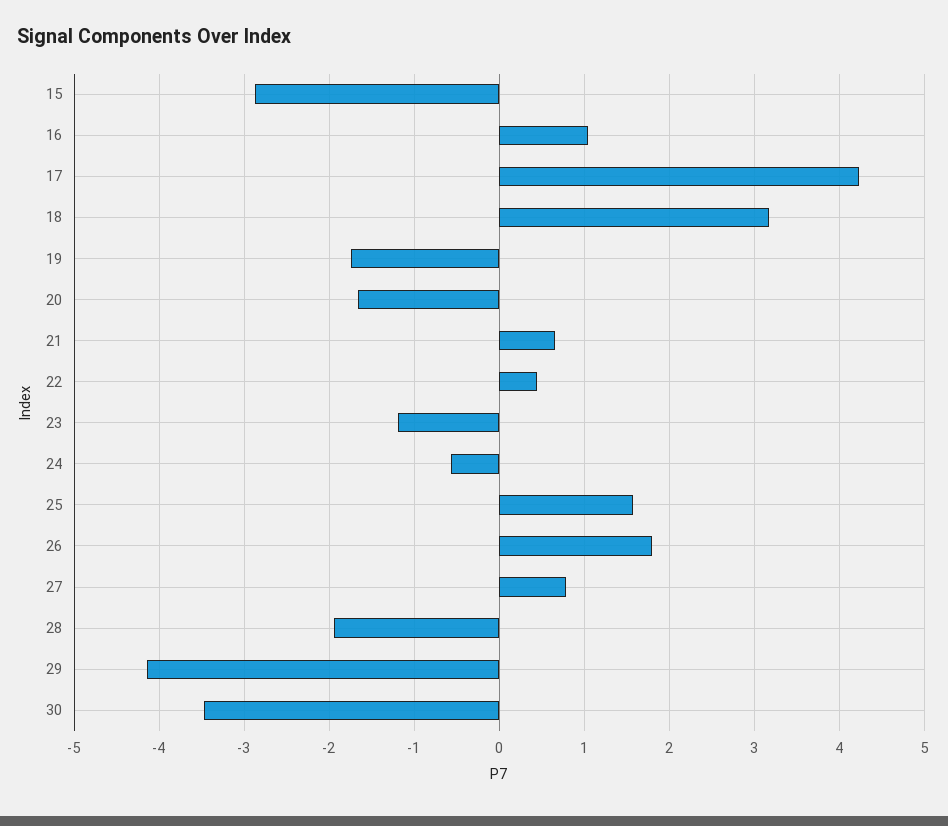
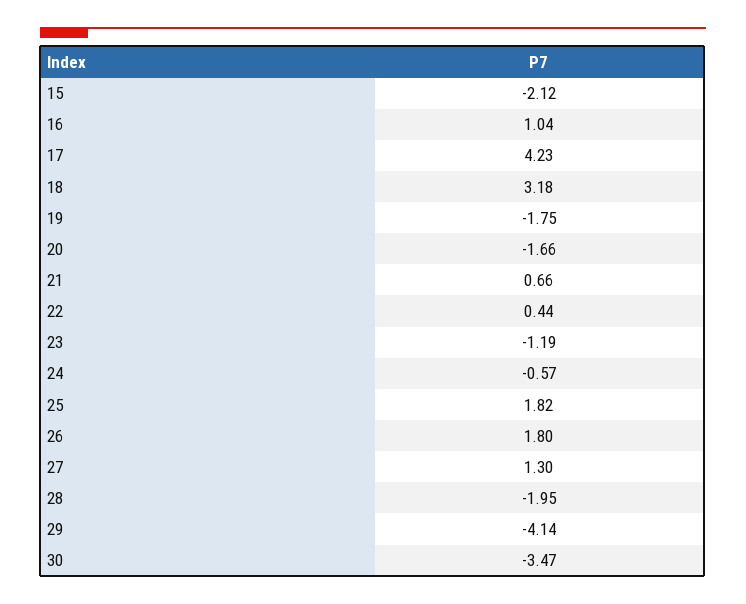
15: -2.9 -> -2.12
25: 1.6 -> 1.82
27: 0.8 -> 1.3

